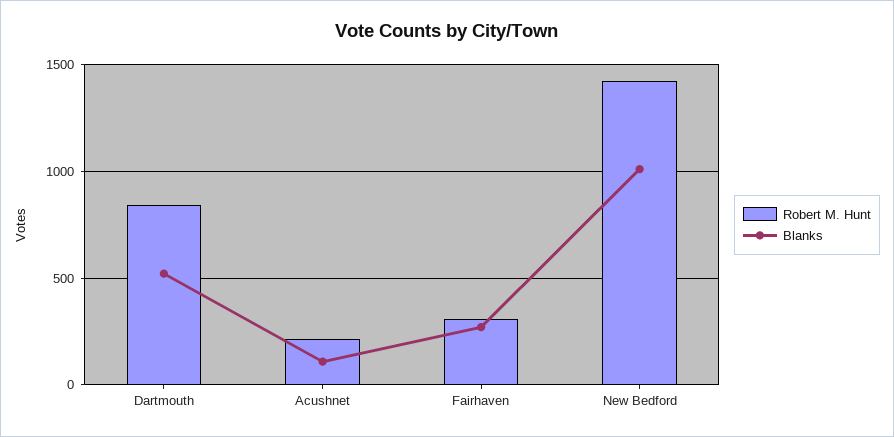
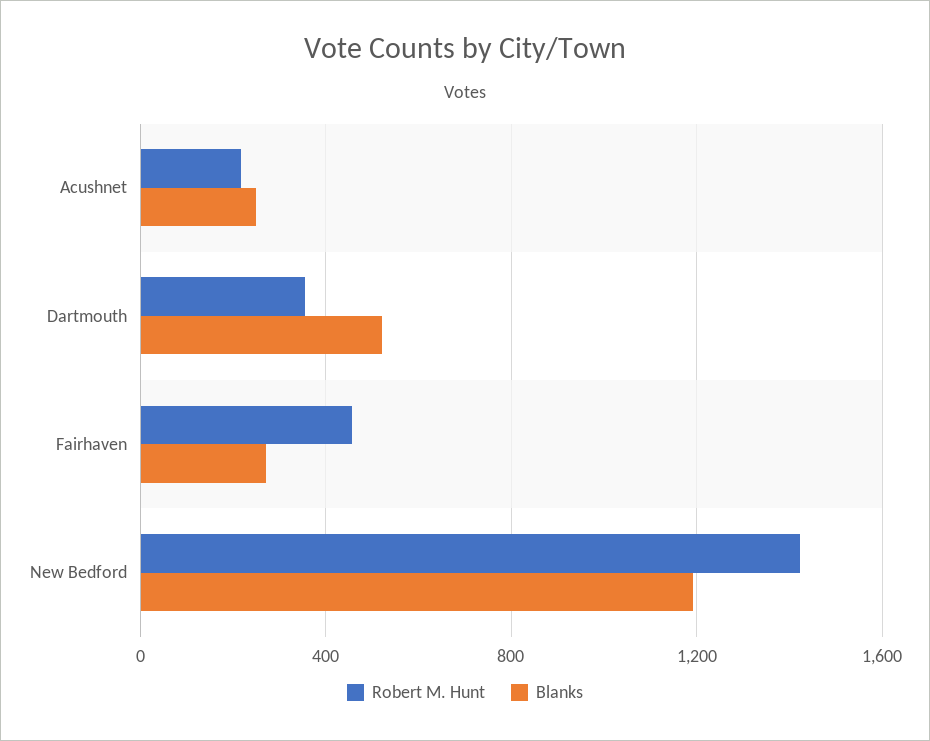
Robert M. Hunt, Dartmouth: 850 -> 350
Blanks, Acushnet: 100 -> 250
Robert M. Hunt, Fairhaven: 300 -> 450
Blanks, New Bedford: 1000 -> 1200

